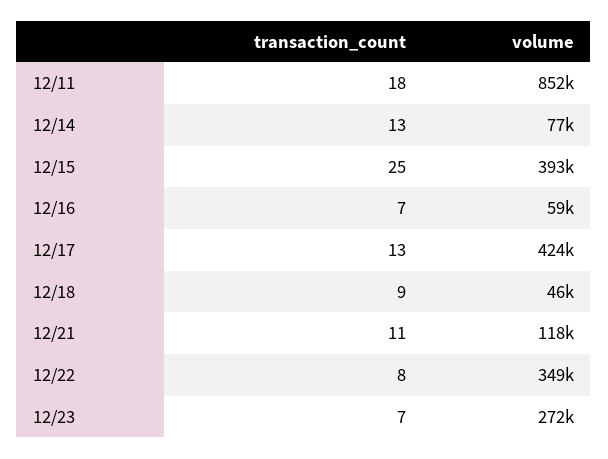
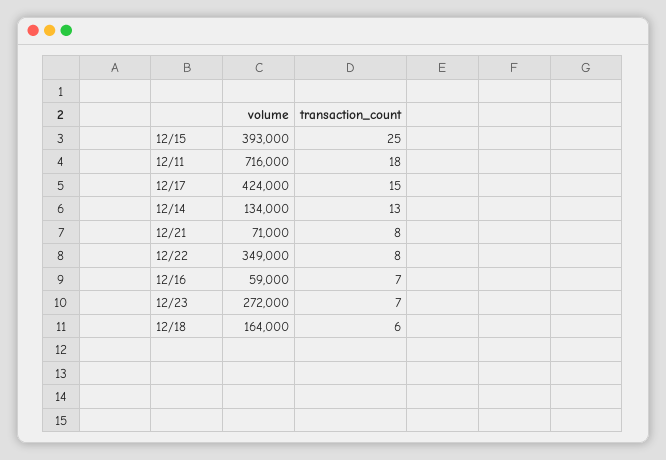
volume, 12/11: 852000 -> 716000
volume, 12/14: 77000 -> 134000
transaction_count, 12/17: 13 -> 15
transaction_count, 12/18: 9 -> 6
volume, 12/18: 46000 -> 164000
transaction_count, 12/21: 11 -> 8
volume, 12/21: 118000 -> 71000

